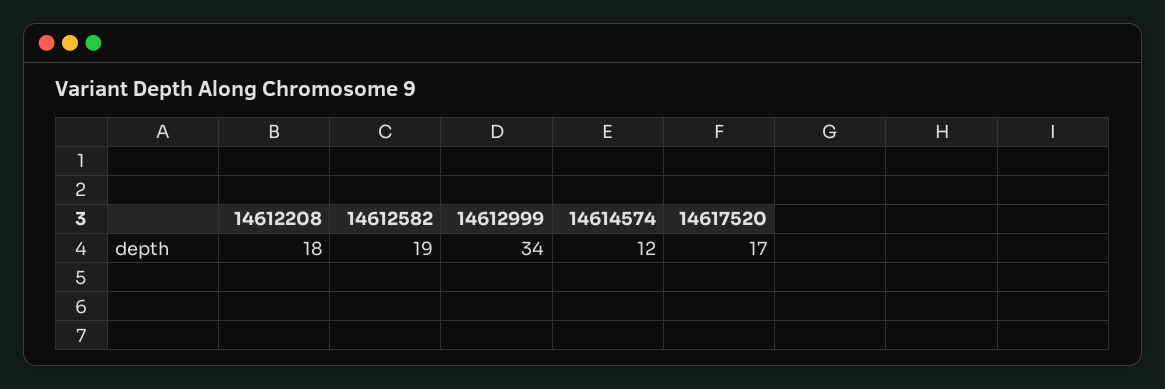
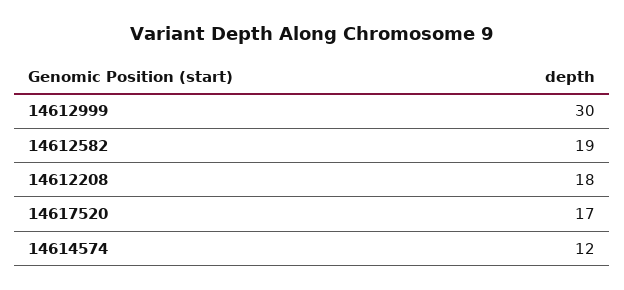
14612999: 34 -> 30

